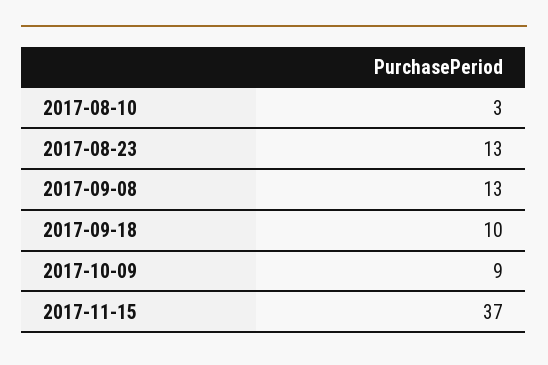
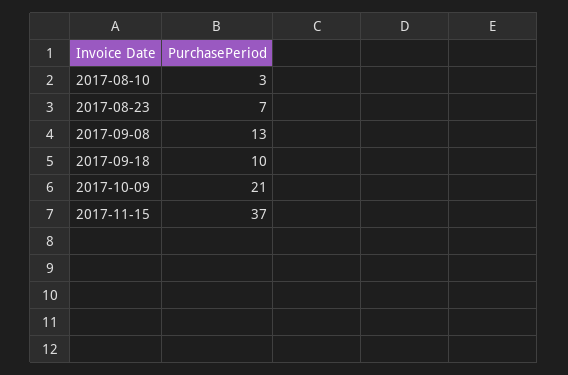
2017-08-23: 13 -> 7
2017-10-09: 9 -> 21

